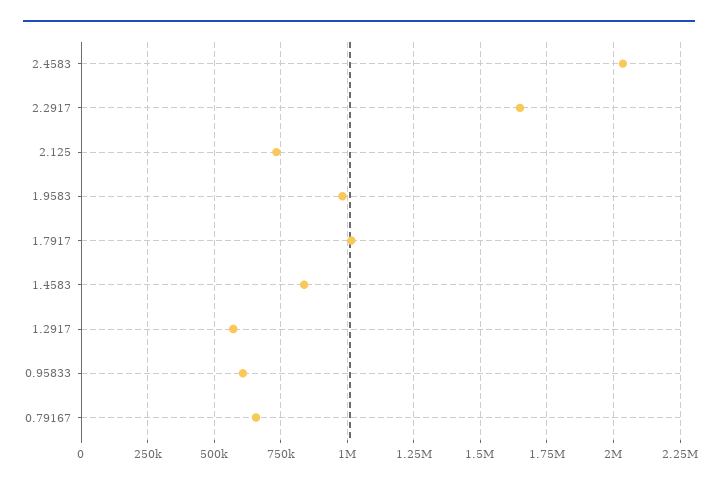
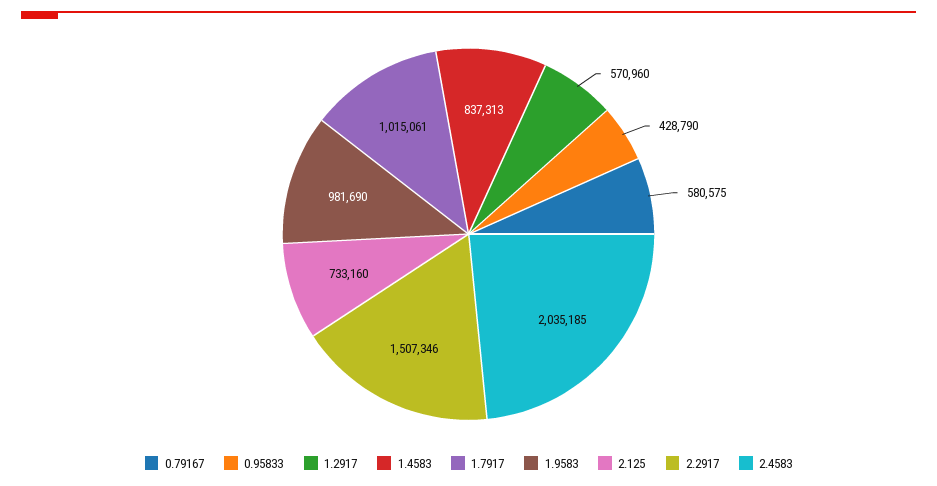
2.2917: 1650000 -> 1507346
0.95833: 600000 -> 428790
0.79167: 650000 -> 580575

